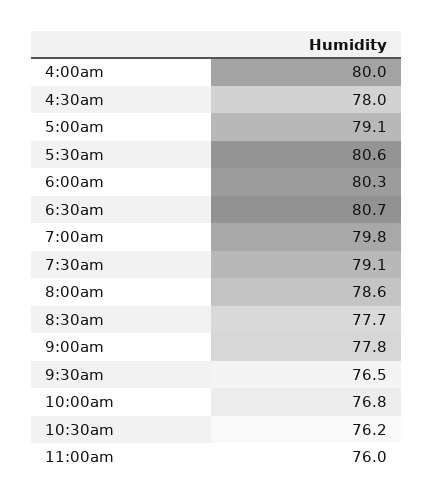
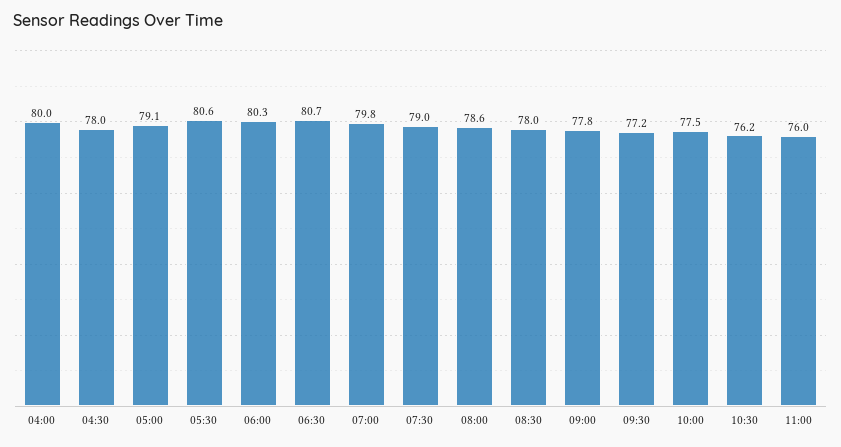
7:30am: 79.1 -> 79
8:30am: 77.7 -> 78
9:30am: 76.5 -> 77.2
10:00am: 76.8 -> 77.5

